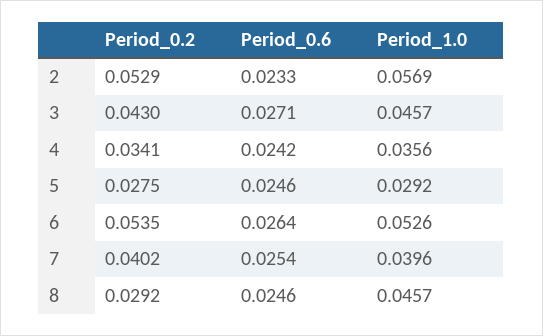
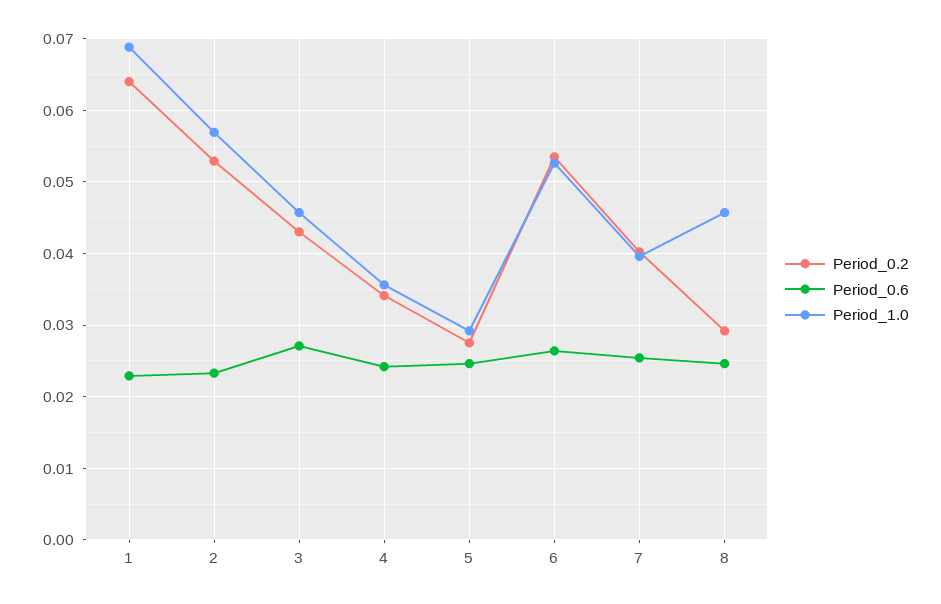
Period_0.2, 1: none -> 0.064
Period_0.6, 1: none -> 0.023
Period_1.0, 1: none -> 0.069

